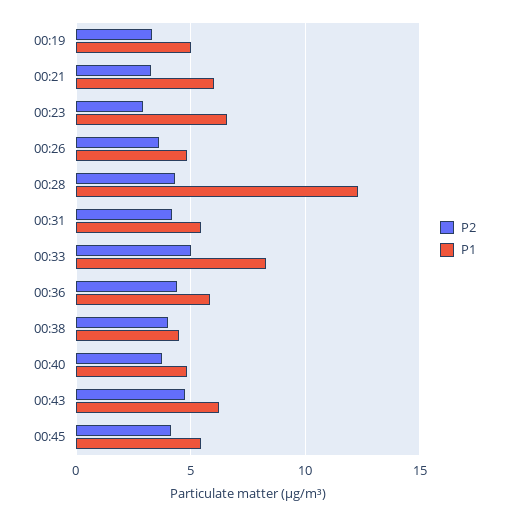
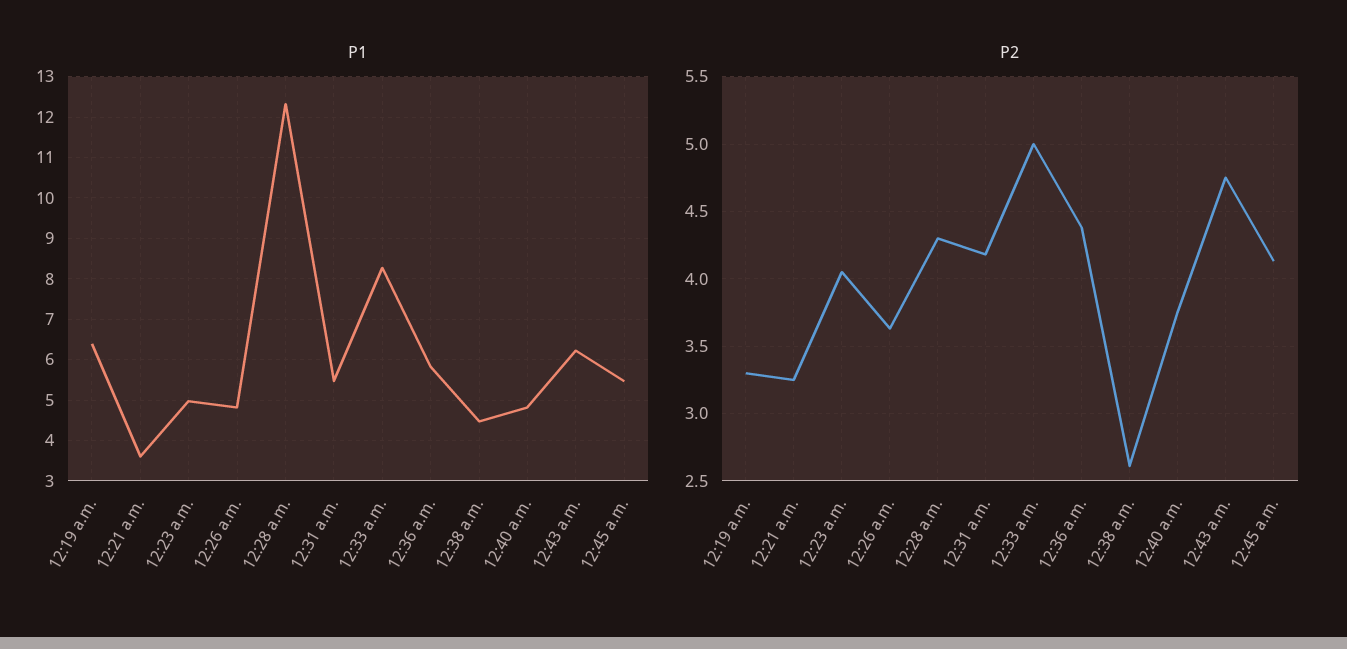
P1, 00:19: 5 -> 6.4
P1, 00:21: 6 -> 3.6
P2, 00:23: 3 -> 4.05
P1, 00:23: 6.5 -> 5
P2, 00:38: 4 -> 2.6

